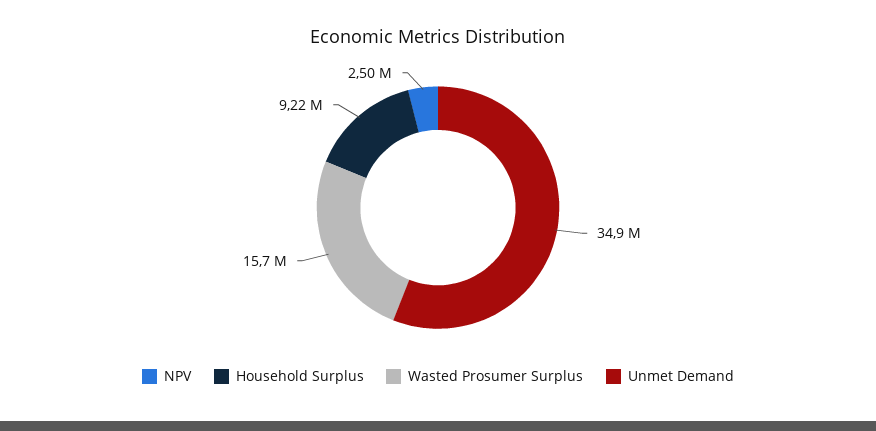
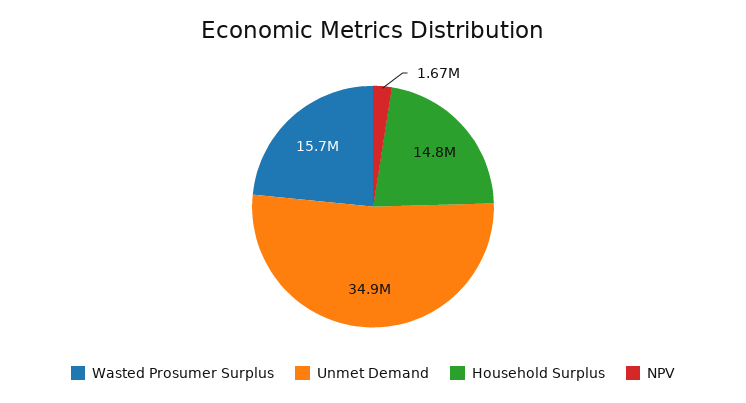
NPV: 2500000 -> 1670000
Household Surplus: 9220000 -> 14800000

